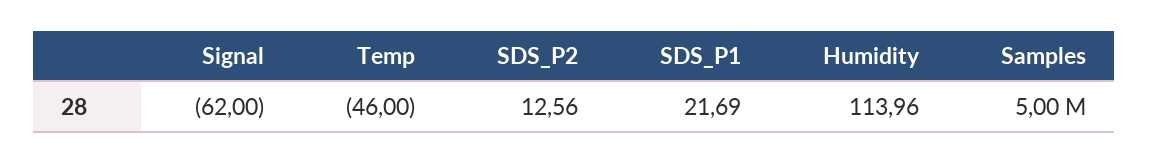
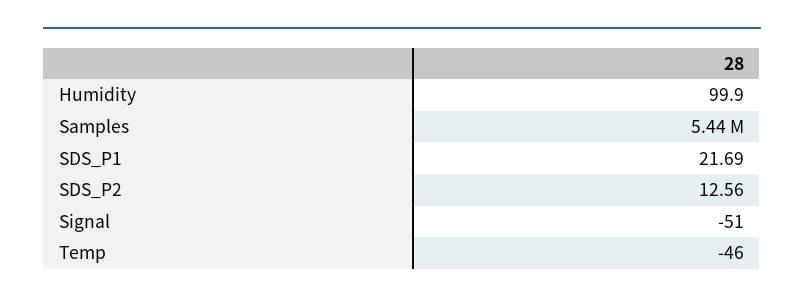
Signal: -62 -> -51
Humidity: 113.96 -> 99.9
Samples: 5000000 -> 5440000

